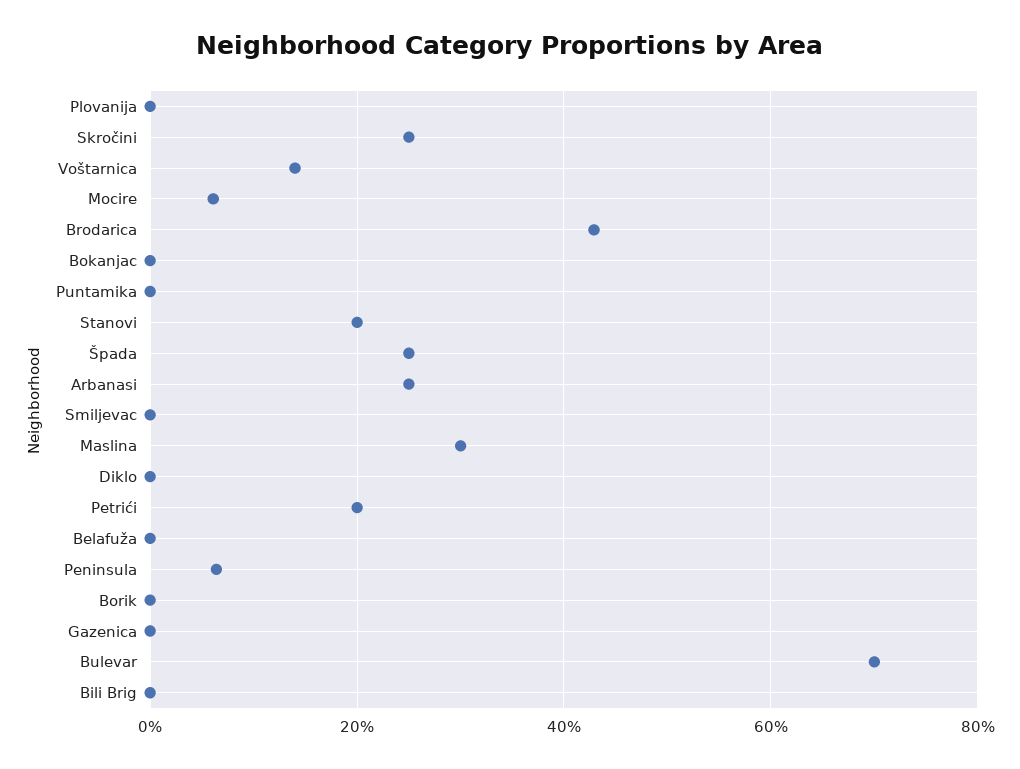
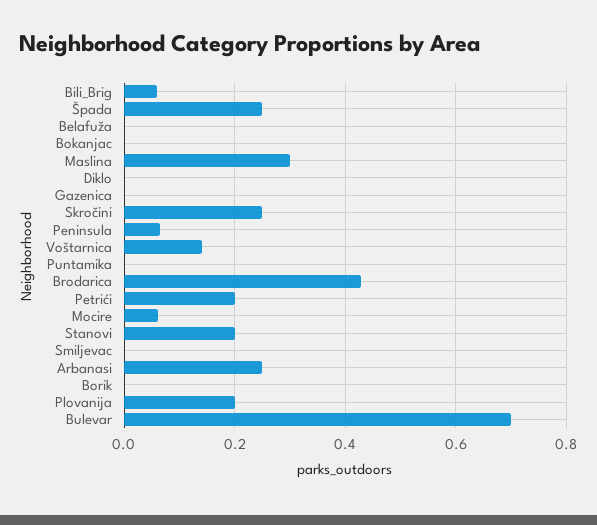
Plovanija: 0 -> 0.2
Bili Brig: 0 -> 0.06

